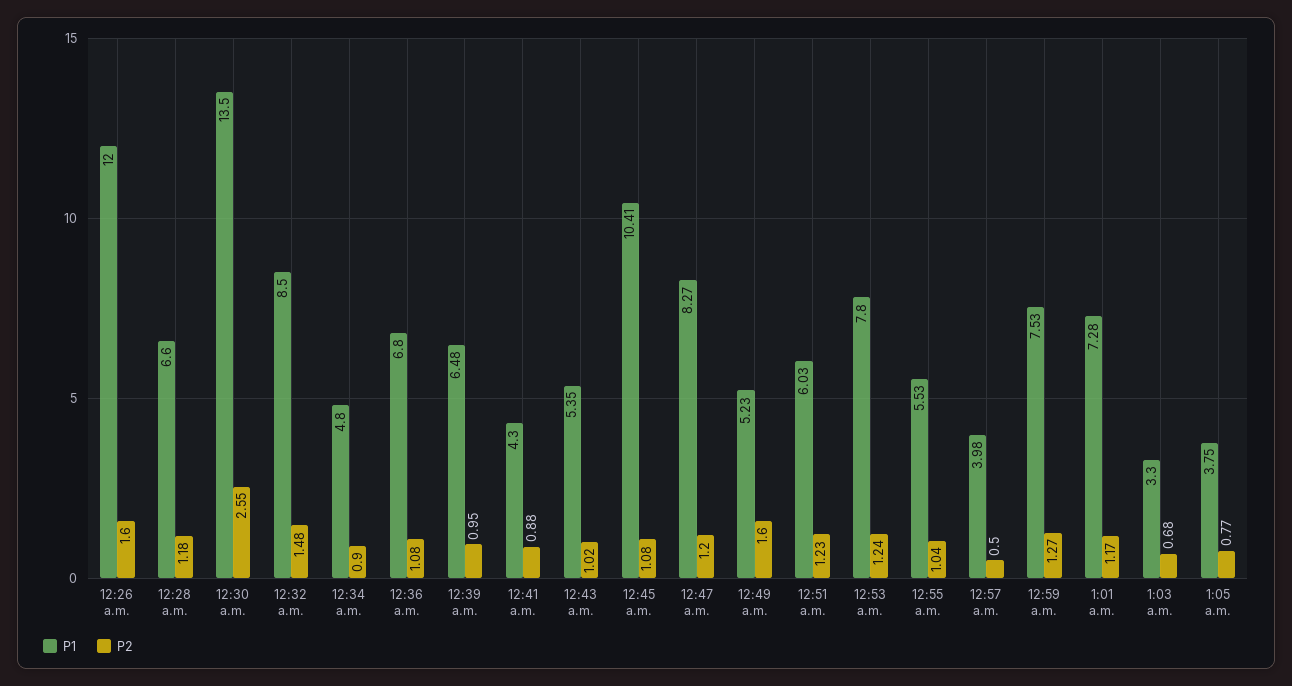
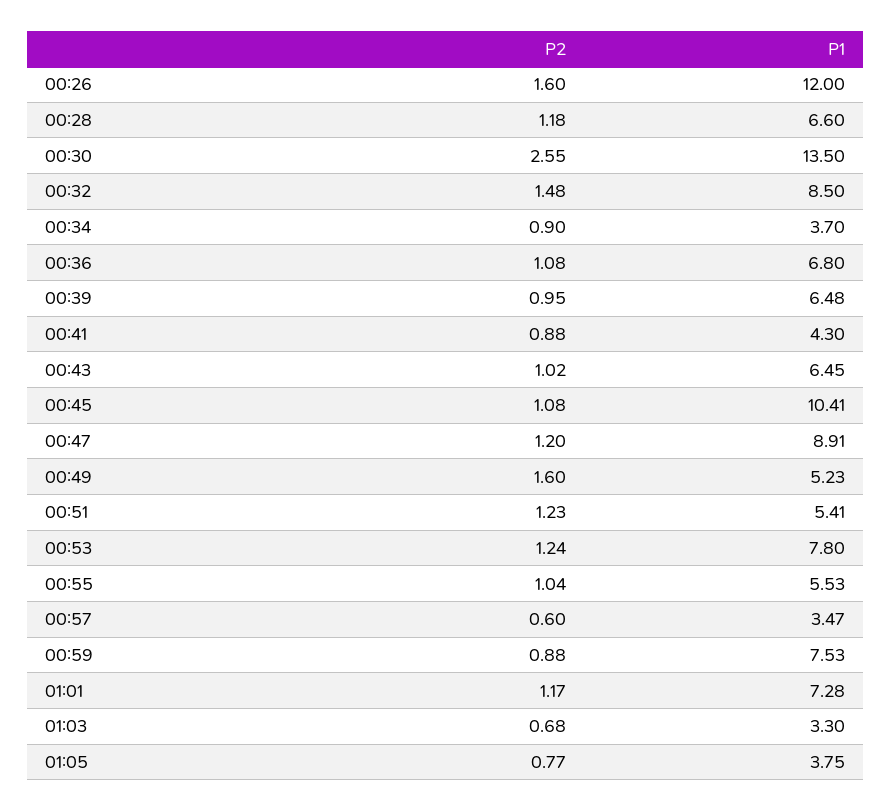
P1, 12:34 a.m.: 4.8 -> 3.7
P1, 12:43 a.m.: 5.35 -> 6.45
P1, 12:47 a.m.: 8.27 -> 8.91
P1, 12:51 a.m.: 6.03 -> 5.41
P1, 12:57 a.m.: 3.98 -> 3.47
P2, 12:57 a.m.: 0.5 -> 0.6
P2, 12:59 a.m.: 1.27 -> 0.88

